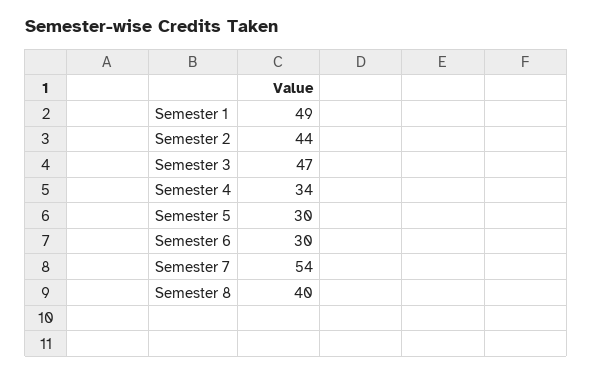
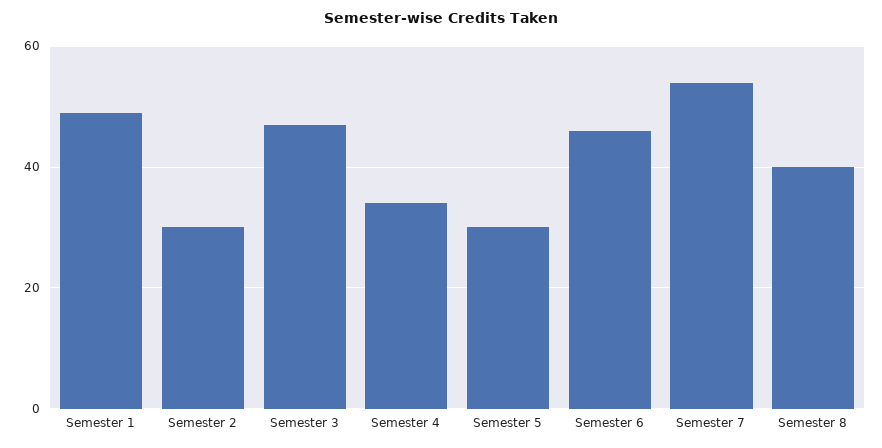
Semester 2: 44 -> 30
Semester 6: 30 -> 45

